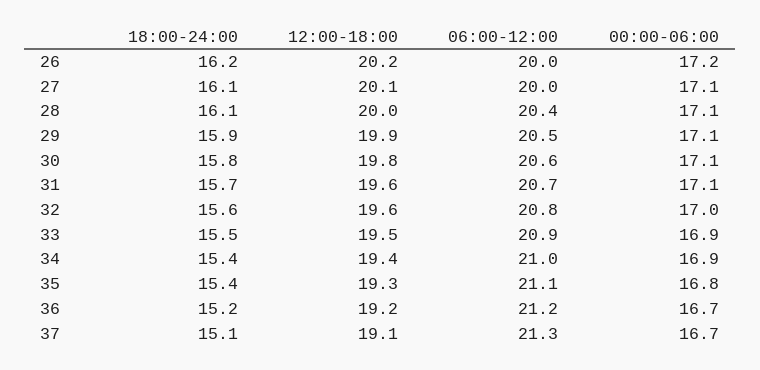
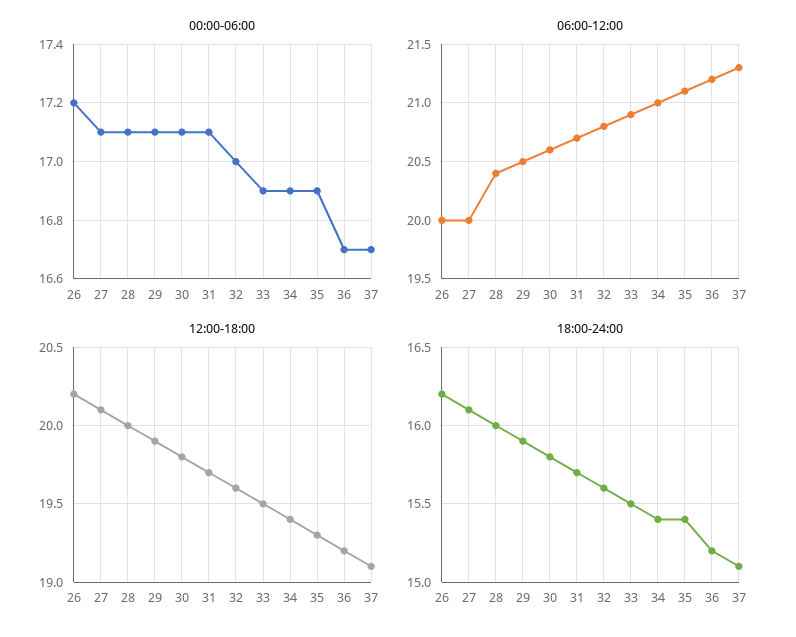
18:00-24:00, 28: 16.1 -> 16
12:00-18:00, 31: 19.6 -> 19.7
00:00-06:00, 35: 16.8 -> 16.9

